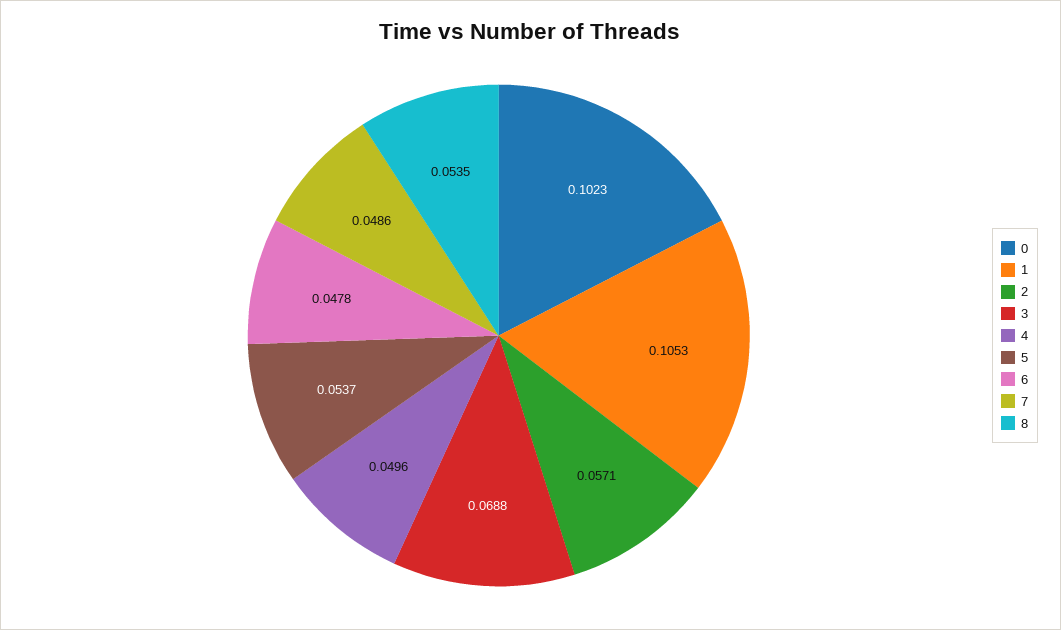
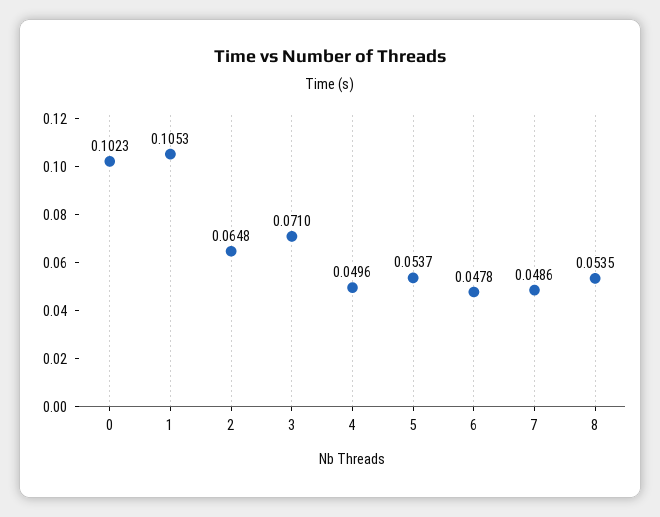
2: 0.0571 -> 0.0648
3: 0.0688 -> 0.071

